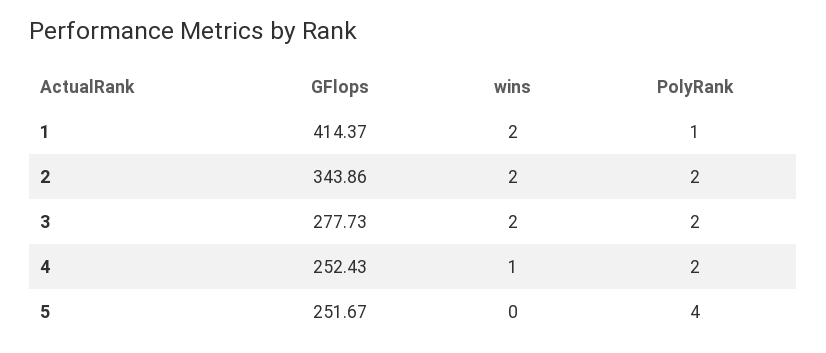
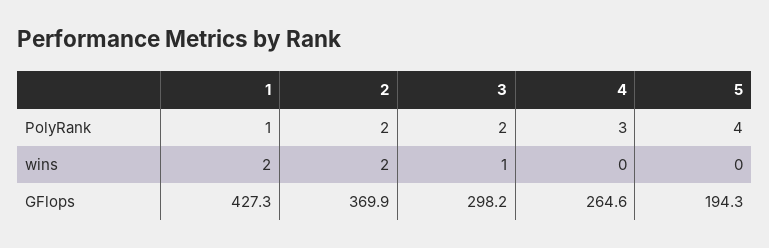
GFlops, 1: 414.37 -> 427.3
GFlops, 2: 343.86 -> 369.9
GFlops, 3: 277.73 -> 298.2
wins, 3: 2 -> 1
GFlops, 4: 252.43 -> 264.6
wins, 4: 1 -> 0
PolyRank, 4: 2 -> 3
GFlops, 5: 251.67 -> 194.3

